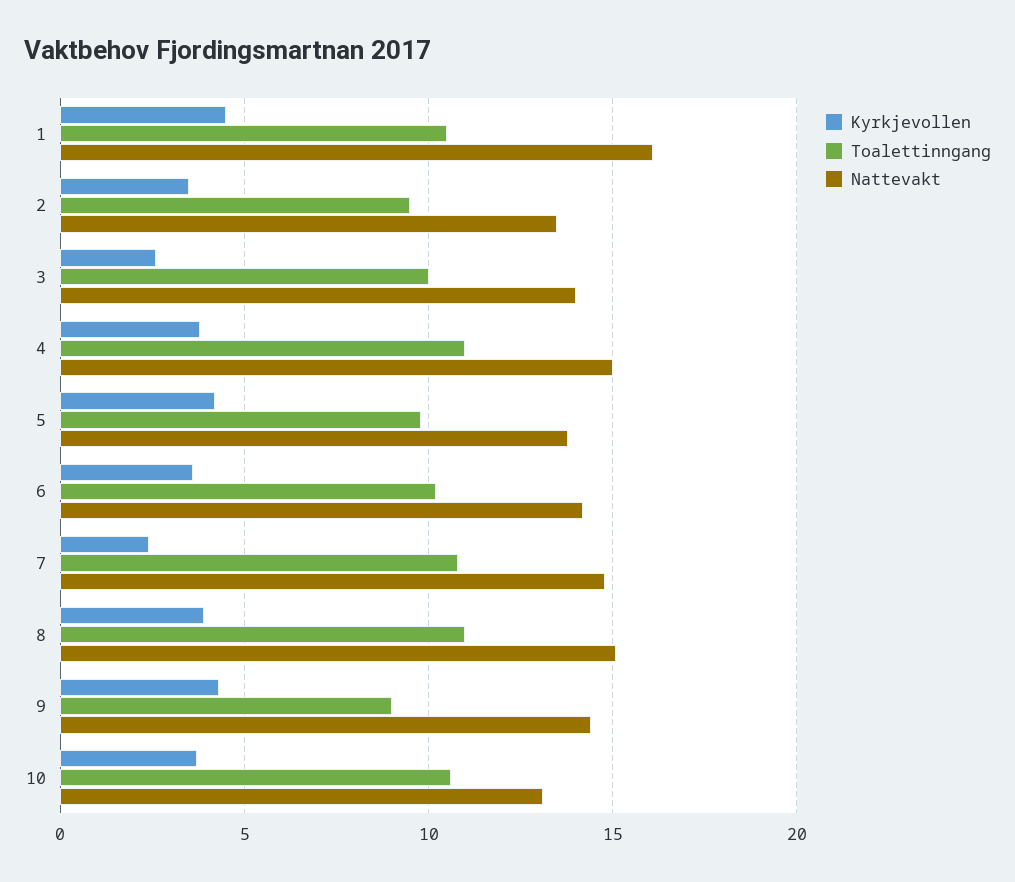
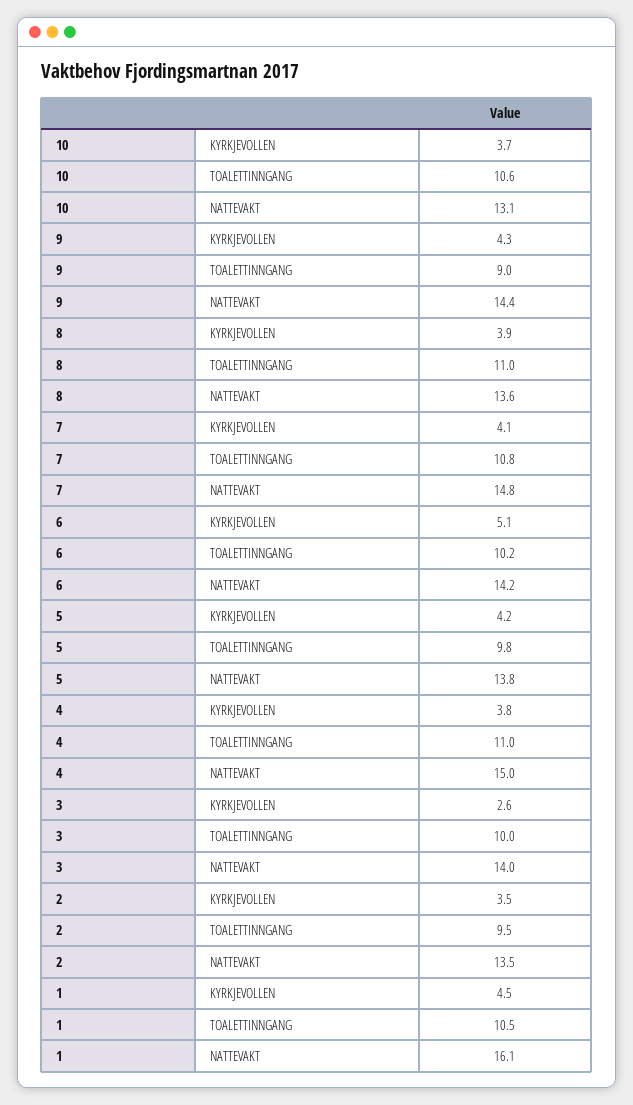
Kyrkjevollen, 6: 3.5 -> 5.1
Kyrkjevollen, 7: 2.5 -> 4.1
Nattevakt, 8: 15 -> 13.6

